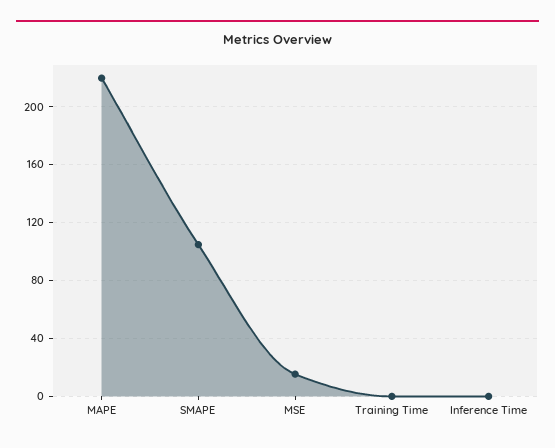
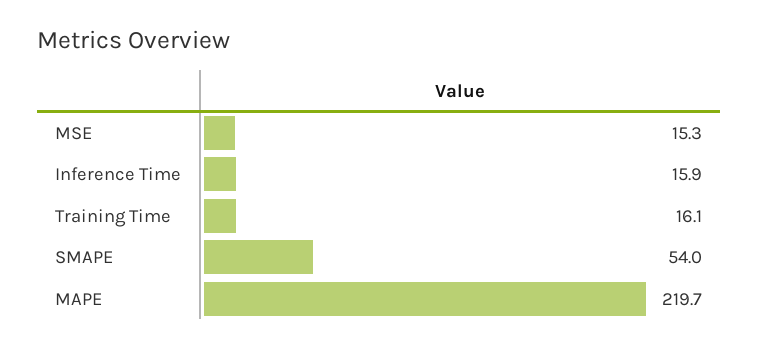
SMAPE: 105 -> 54
Training Time: 0 -> 16.1
Inference Time: 0 -> 15.9

